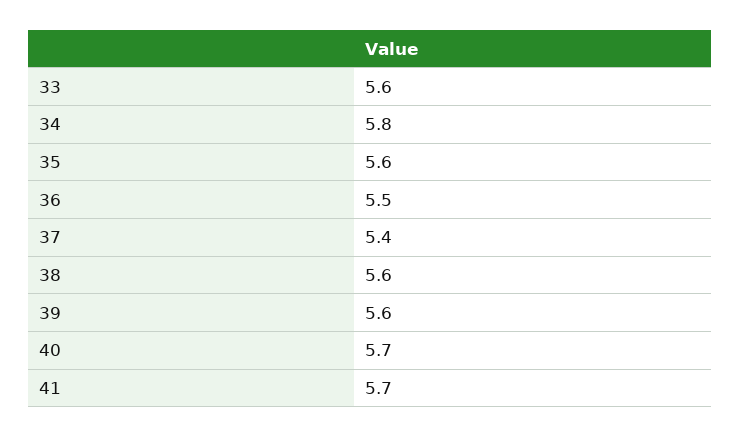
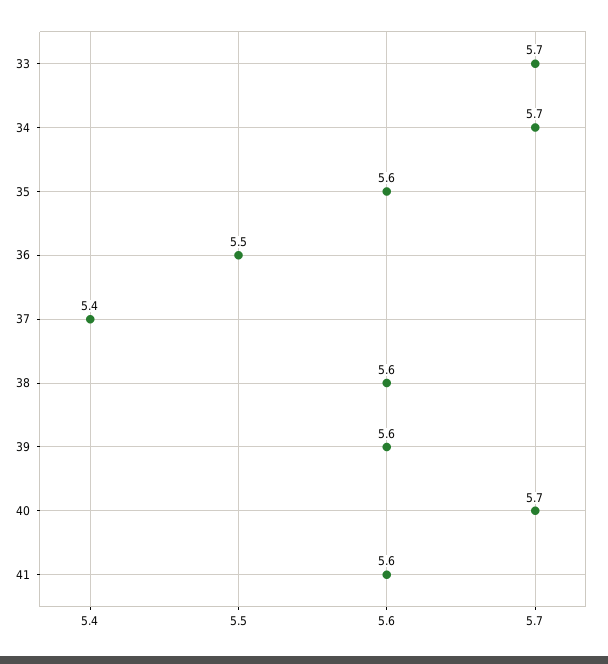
33: 5.6 -> 5.7
34: 5.8 -> 5.7
41: 5.7 -> 5.6

